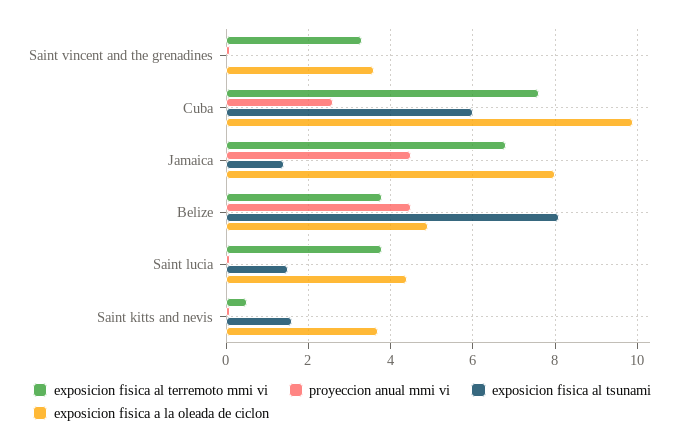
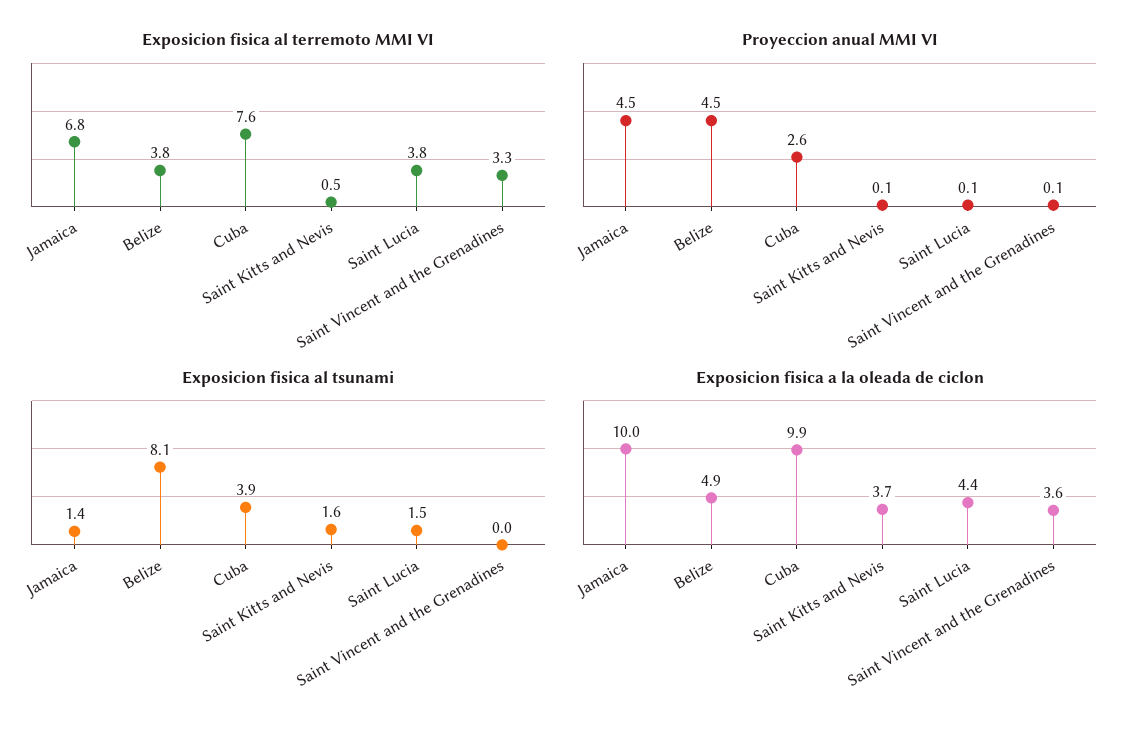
exposicion fisica al tsunami, Cuba: 6 -> 3.9
exposicion fisica a la oleada de ciclon, Jamaica: 8 -> 10

